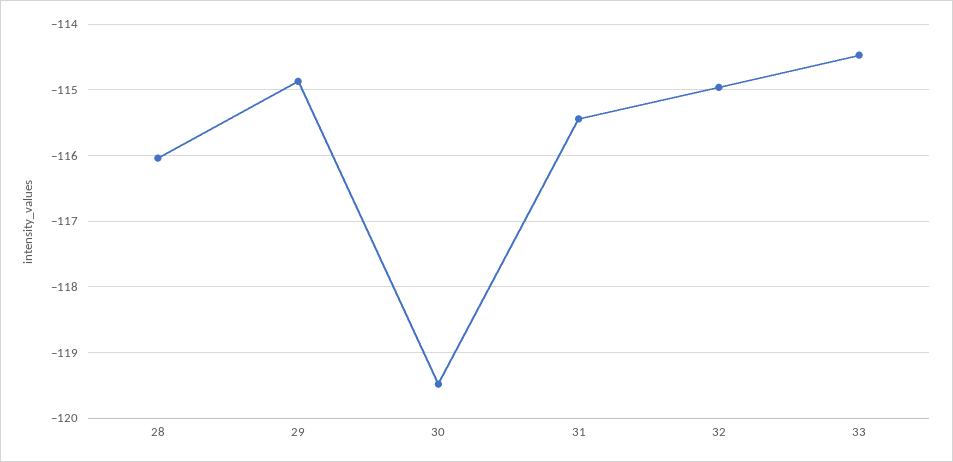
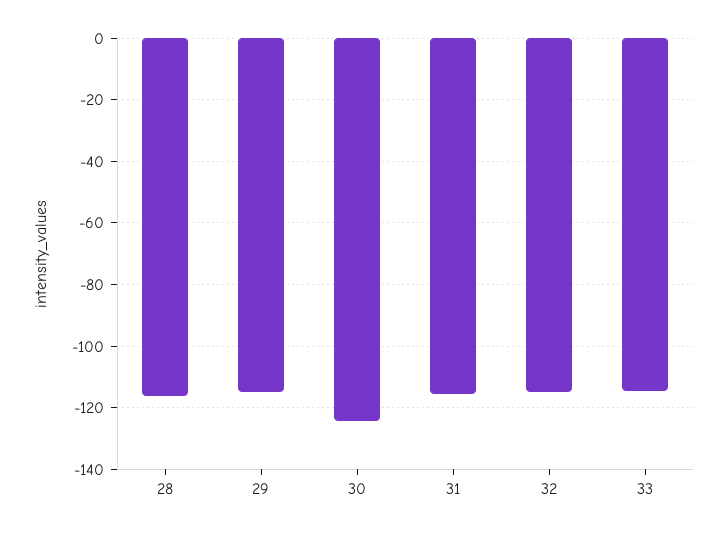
30: -119.5 -> -124

